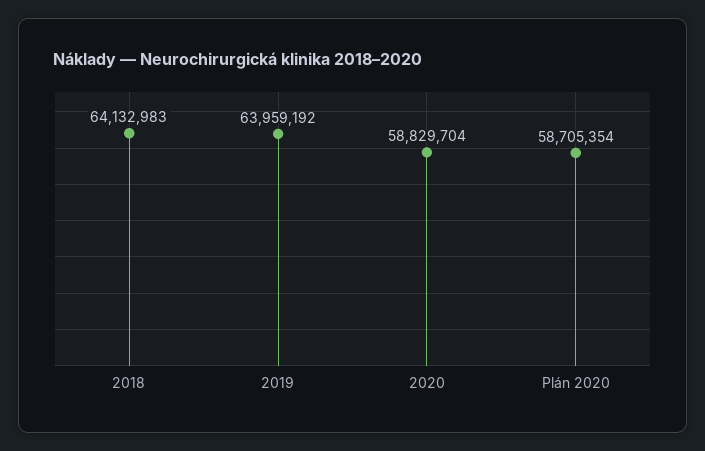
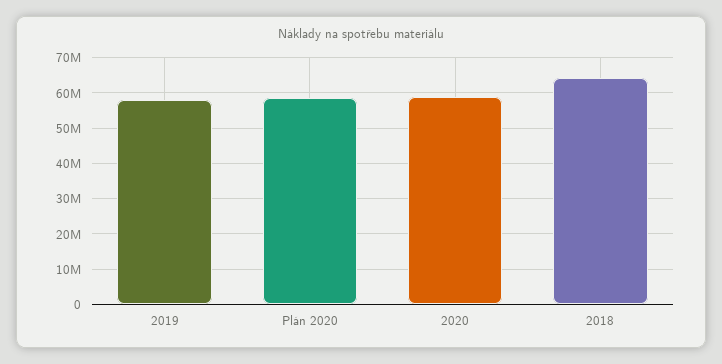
2019: 63959192 -> 58000000

